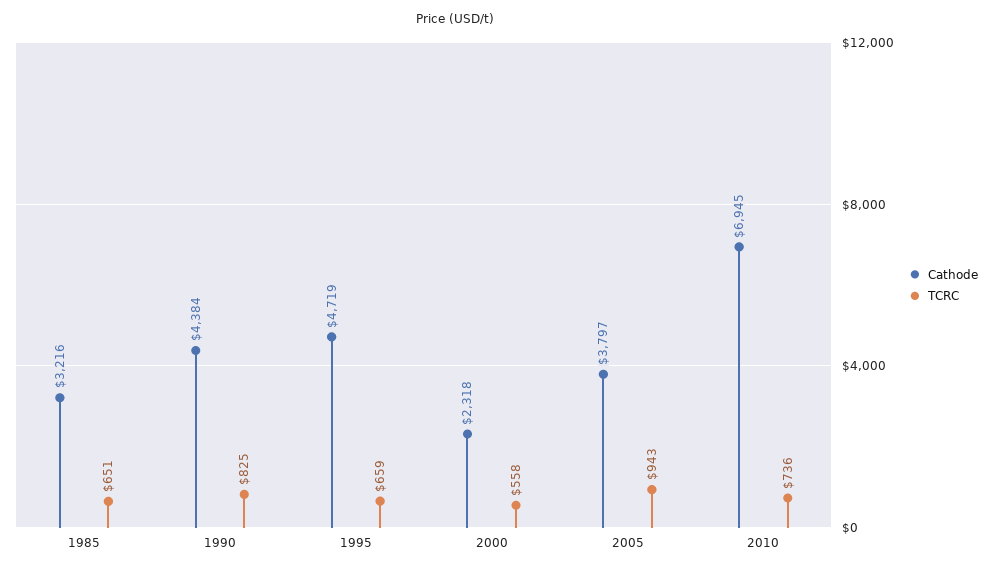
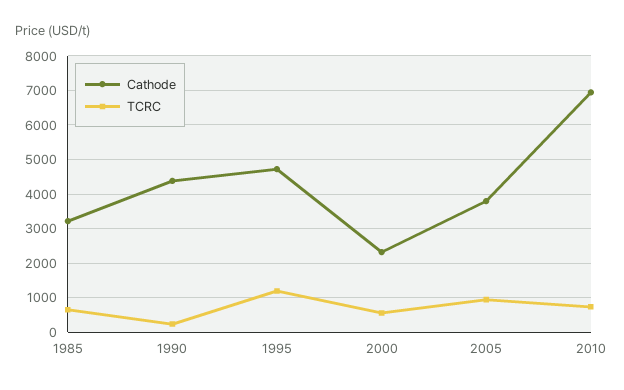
TCRC, 1990: 825 -> 200
TCRC, 1995: 659 -> 1200

